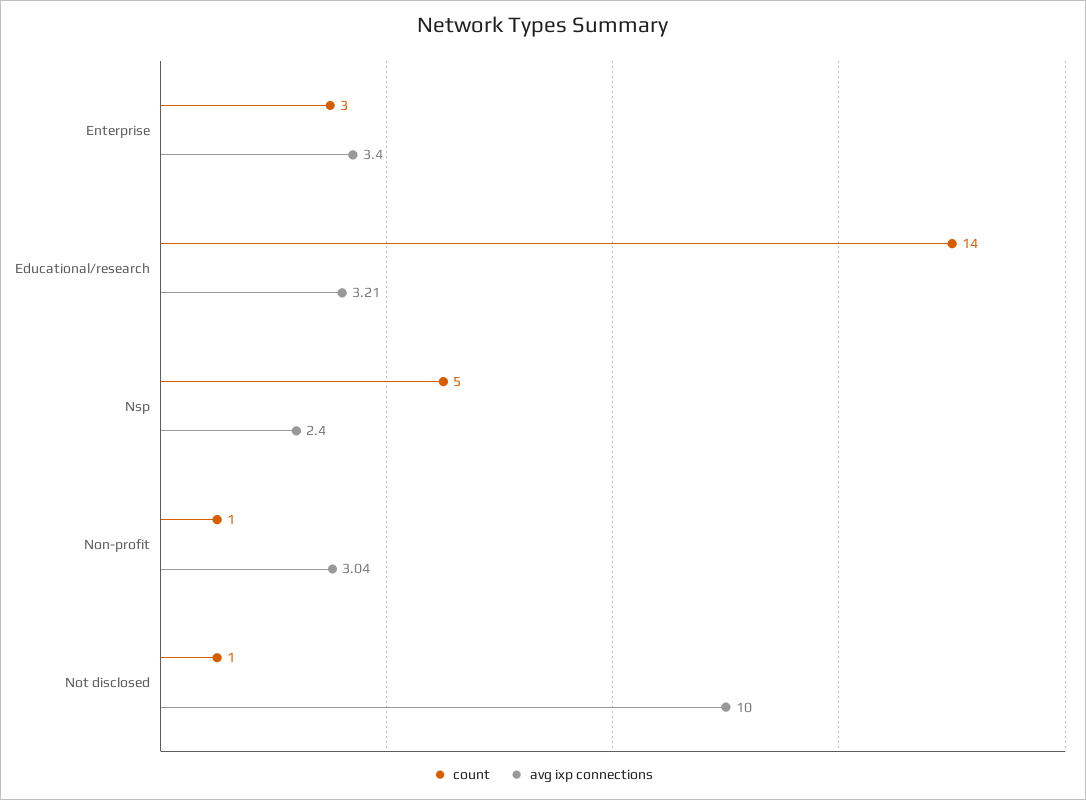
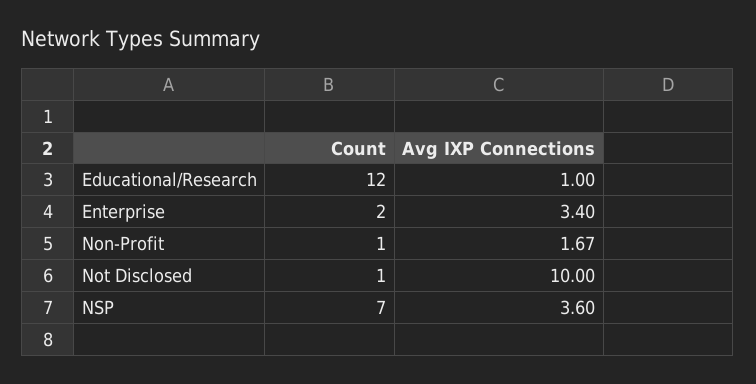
count, Enterprise: 3 -> 2
count, Educational/research: 14 -> 12
avg ixp connections, Educational/research: 3.21 -> 1
count, Nsp: 5 -> 7
avg ixp connections, Nsp: 2.4 -> 3.6
avg ixp connections, Non-profit: 3.04 -> 1.67

